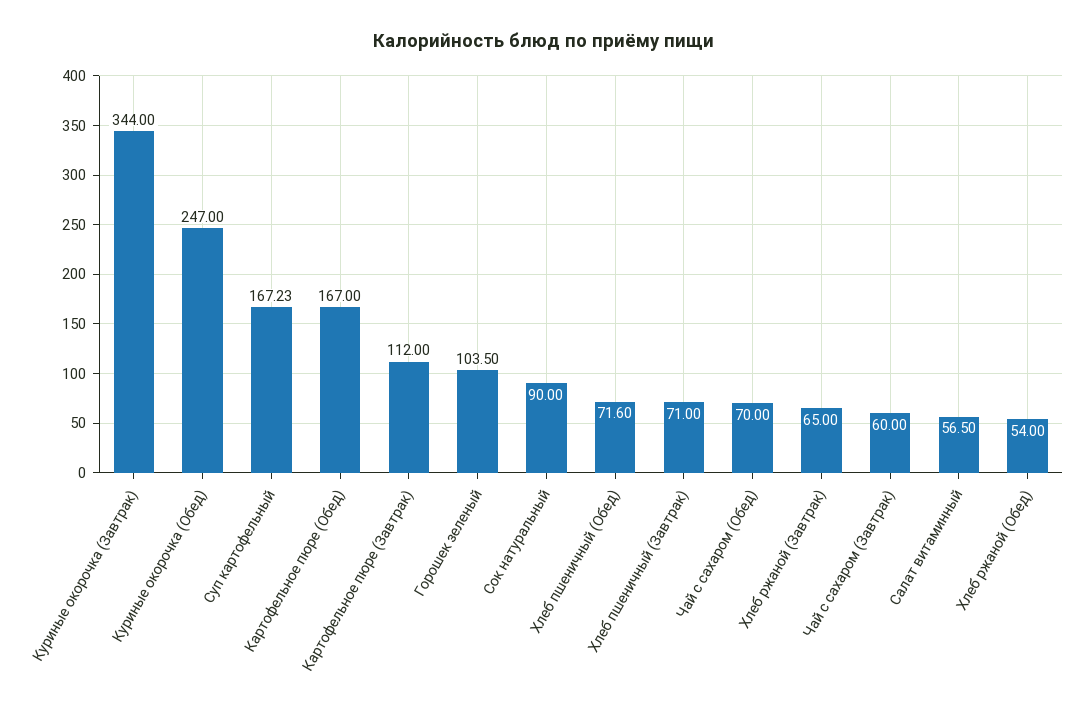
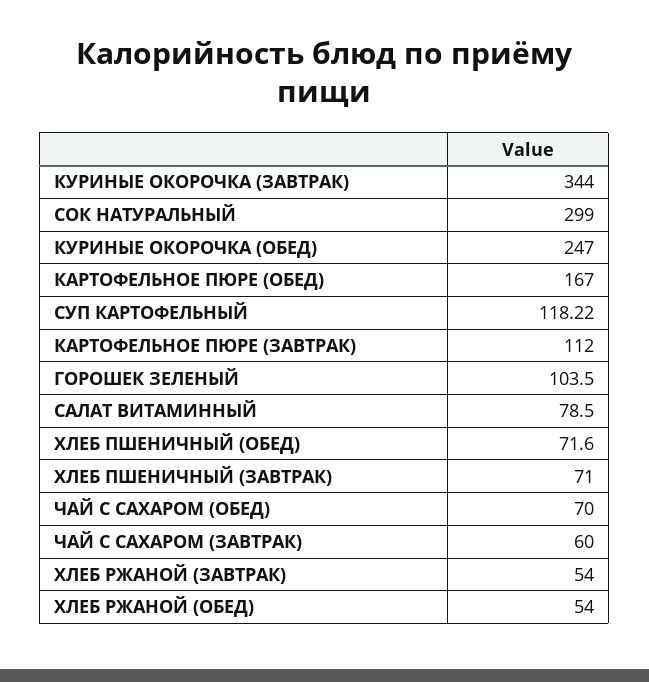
Суп картофельный: 167.23 -> 118.22
Сок натуральный: 90 -> 299
Хлеб ржаной (Завтрак): 65 -> 54
Салат витаминный: 56.5 -> 78.5

